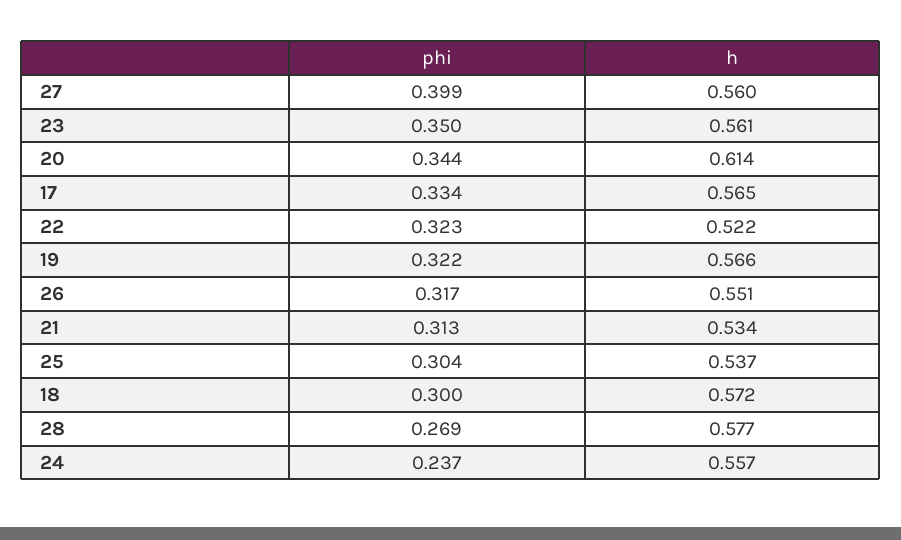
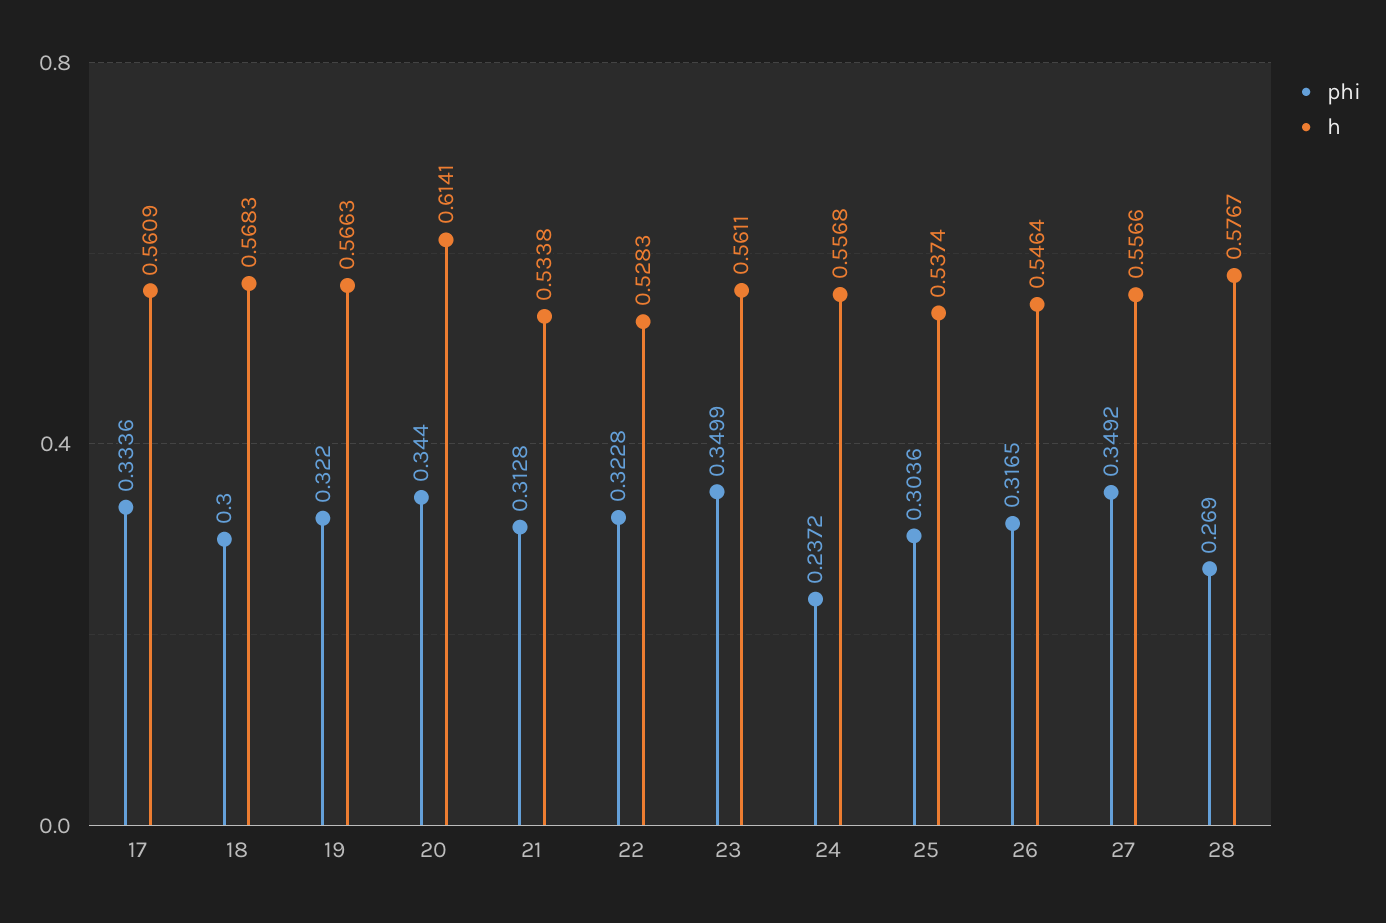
phi, 27: 0.399 -> 0.3492
h, 27: 0.56 -> 0.5566
h, 17: 0.565 -> 0.5609
h, 22: 0.522 -> 0.5283
h, 26: 0.551 -> 0.5464
h, 18: 0.572 -> 0.5683

